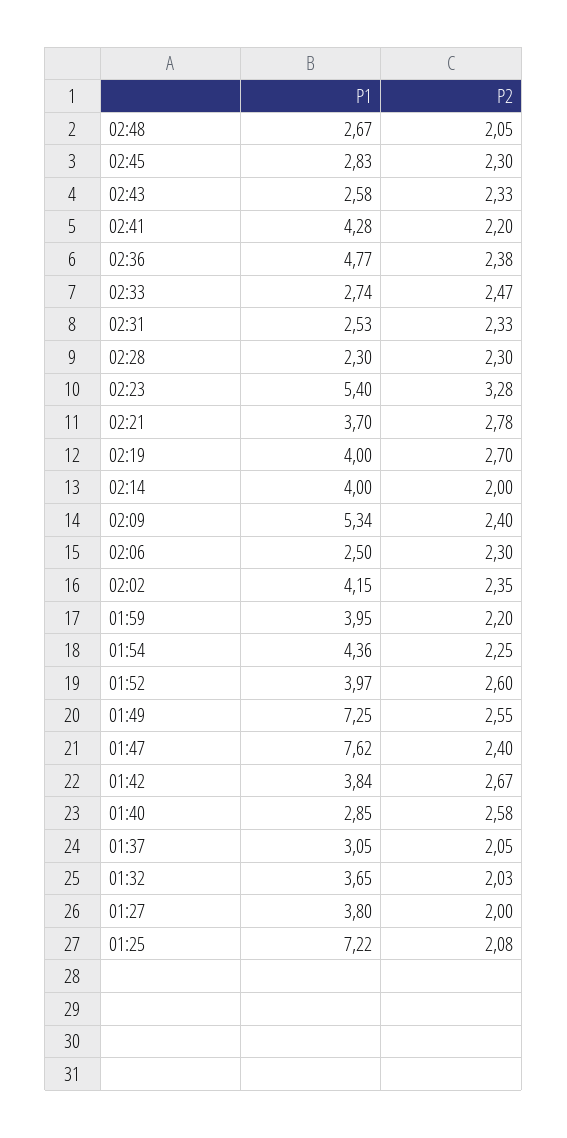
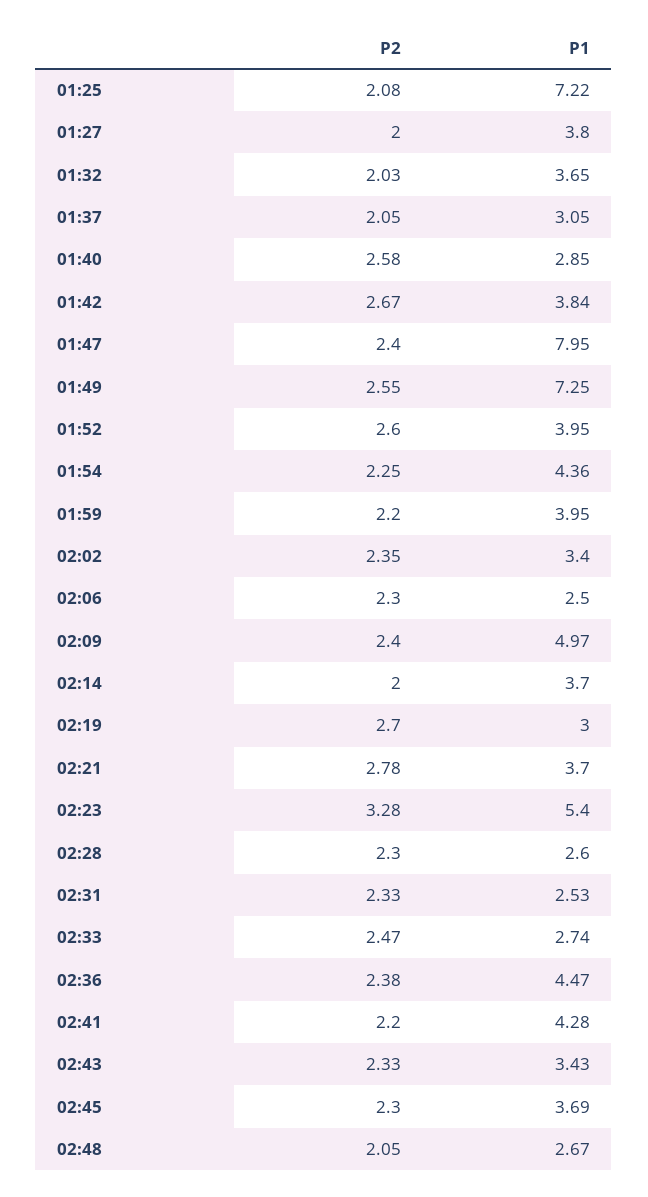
P1, 02:45: 2.83 -> 3.69
P1, 02:43: 2.58 -> 3.43
P1, 02:36: 4.77 -> 4.47
P1, 02:28: 2.3 -> 2.6
P1, 02:19: 4 -> 3
P1, 02:14: 4 -> 3.7
P1, 02:09: 5.34 -> 4.97
P1, 02:02: 4.15 -> 3.4
P1, 01:52: 3.97 -> 3.95
P1, 01:47: 7.62 -> 7.95

